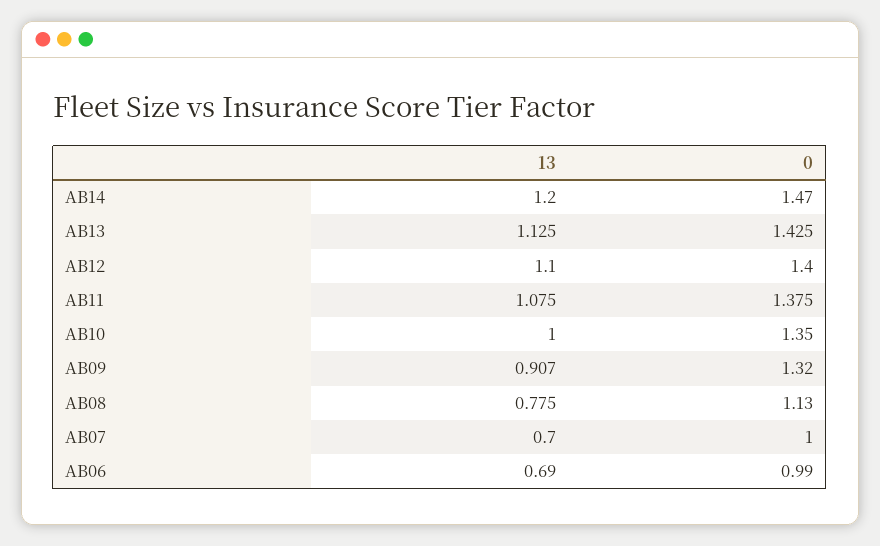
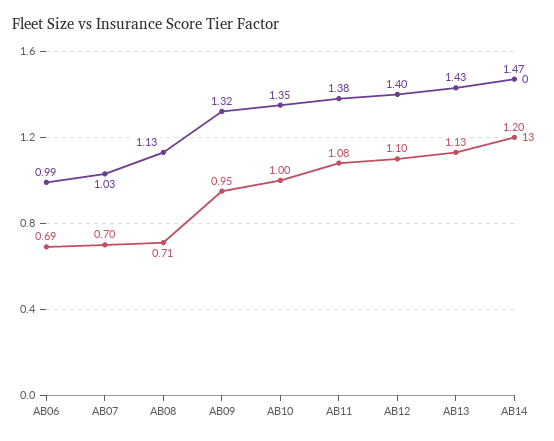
13, AB09: 0.907 -> 0.95
13, AB08: 0.775 -> 0.71
0, AB07: 1 -> 1.03

